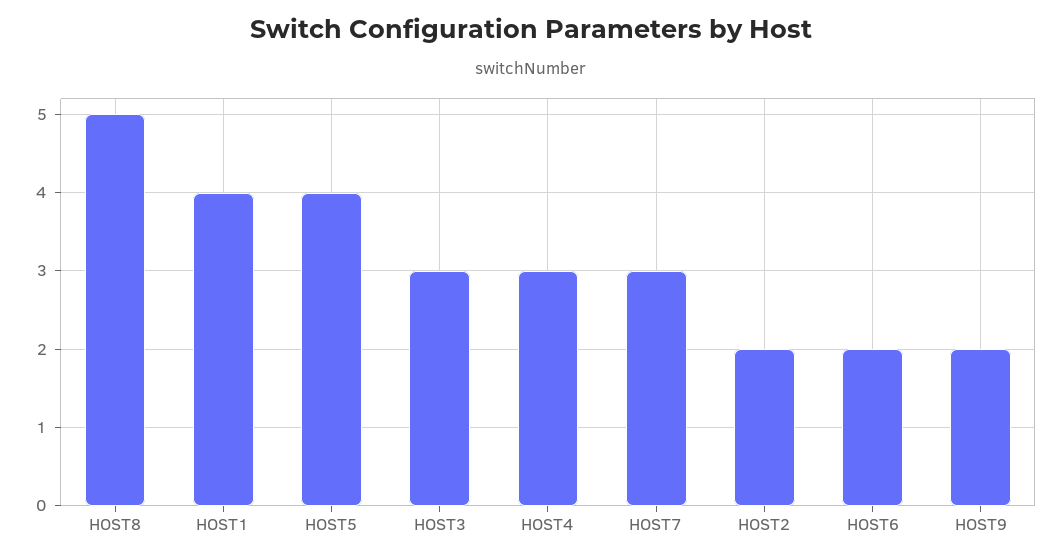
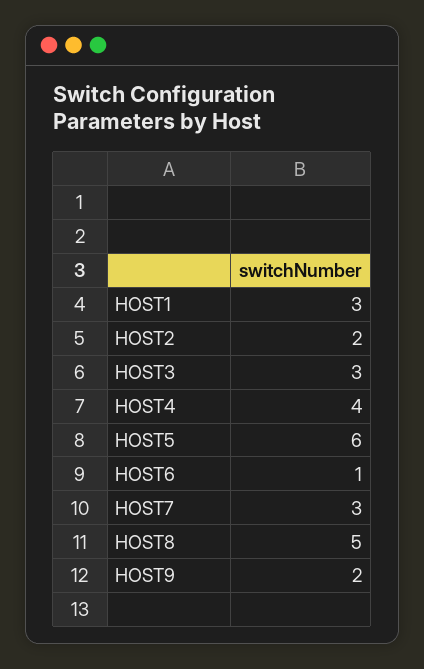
HOST1: 4 -> 3
HOST5: 4 -> 6
HOST4: 3 -> 4
HOST6: 2 -> 1

